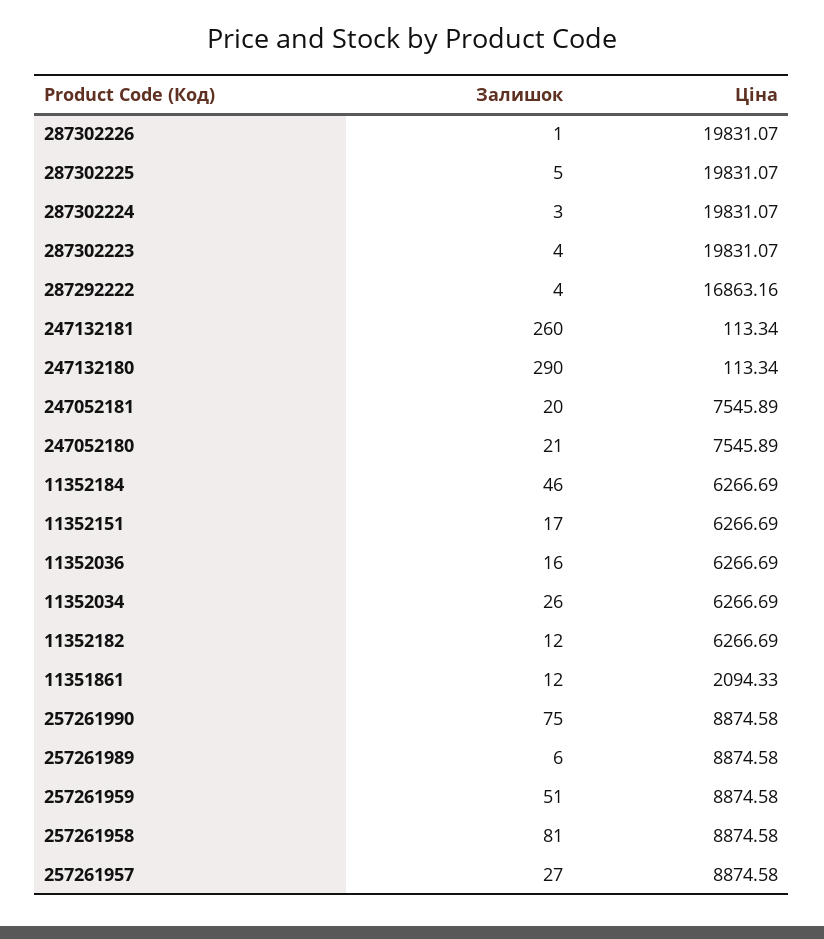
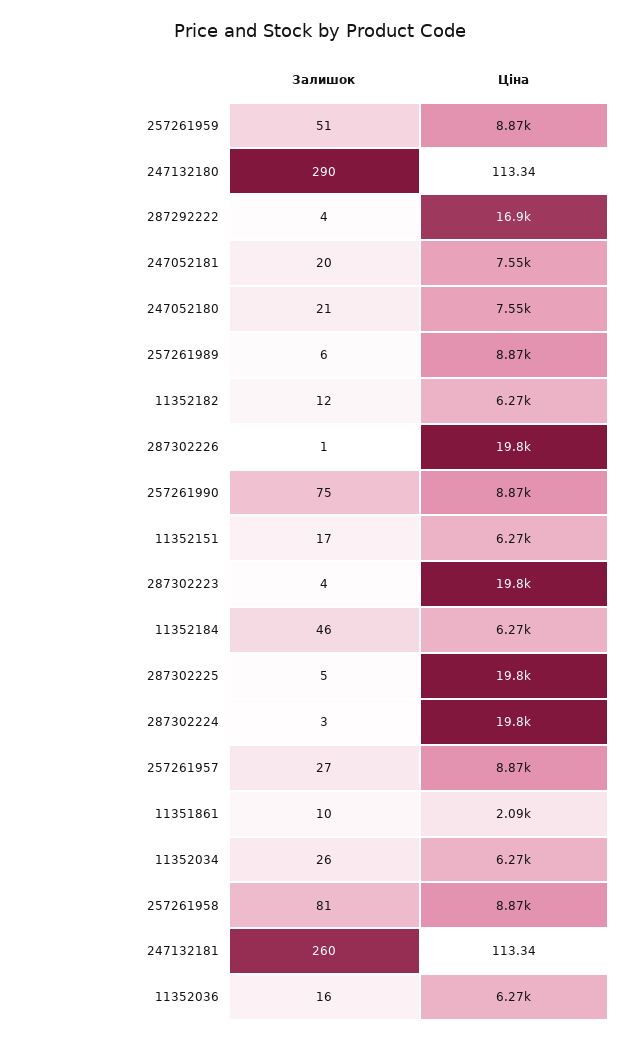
Залишок, 11351861: 12 -> 10

